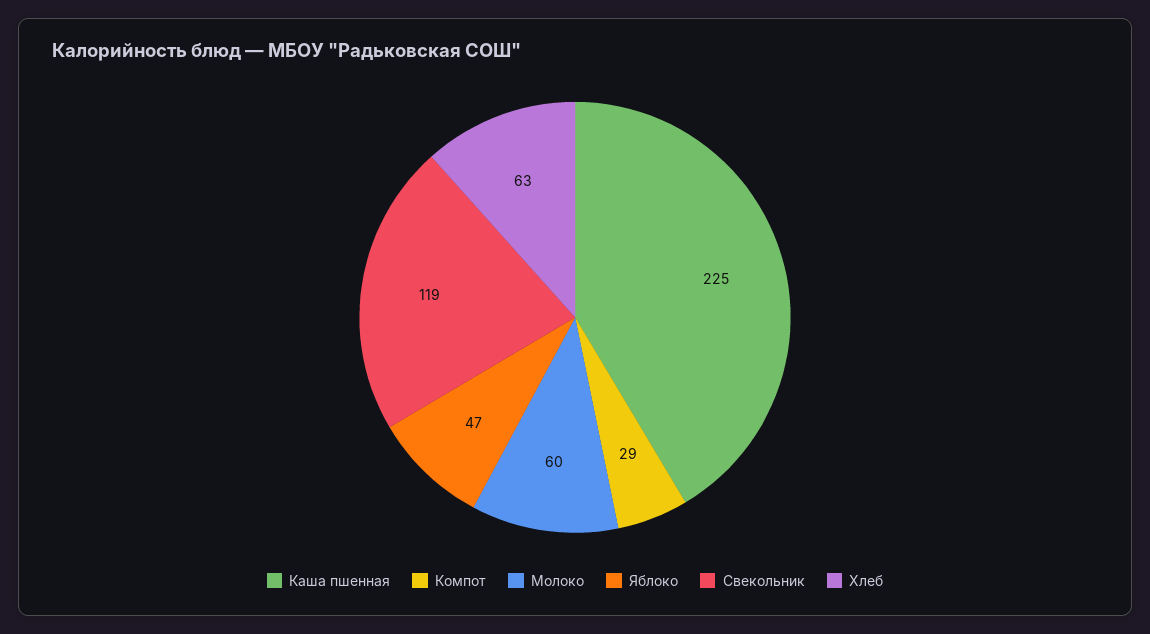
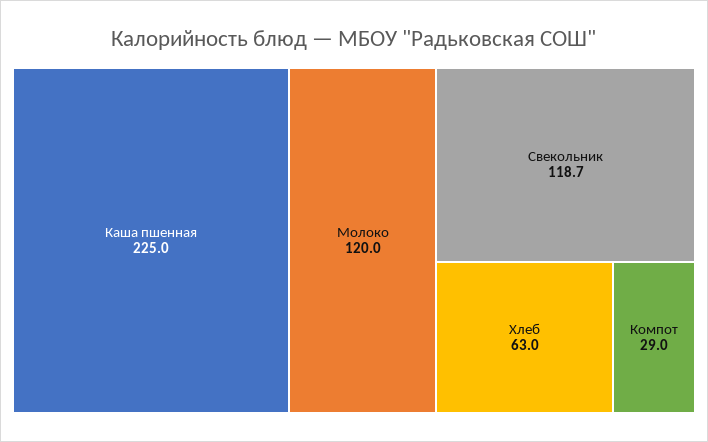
Молоко: 60 -> 120
Яблоко: 47 -> none

